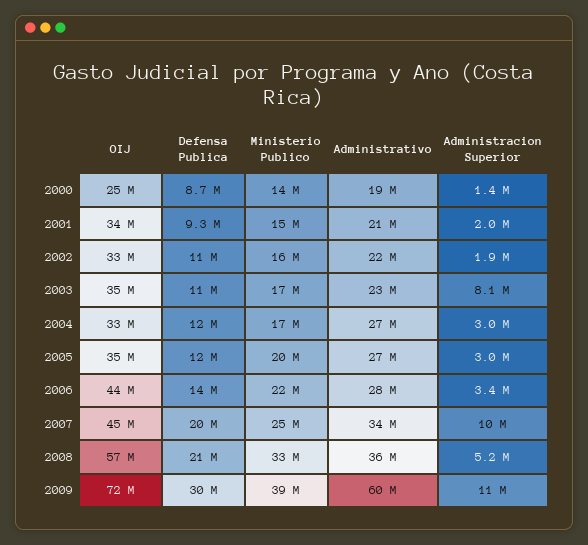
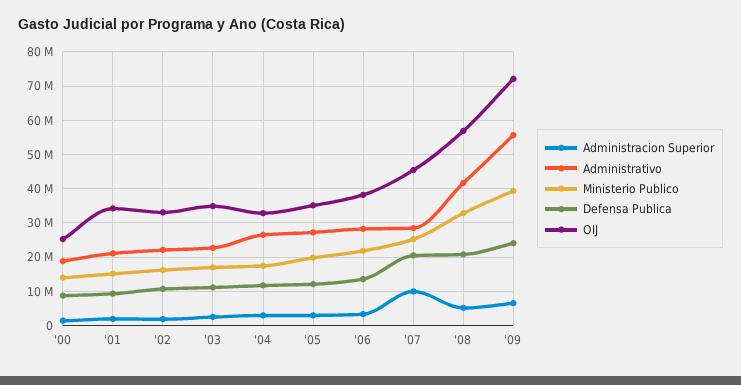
Administracion Superior, 2003: 8100000 -> 2000000
OIJ, 2006: 44000000 -> 38000000
Administrativo, 2007: 34000000 -> 28000000
Administrativo, 2008: 36000000 -> 42000000
Defensa Publica, 2009: 30000000 -> 24000000
Administrativo, 2009: 60000000 -> 56000000
Administracion Superior, 2009: 11000000 -> 6000000

